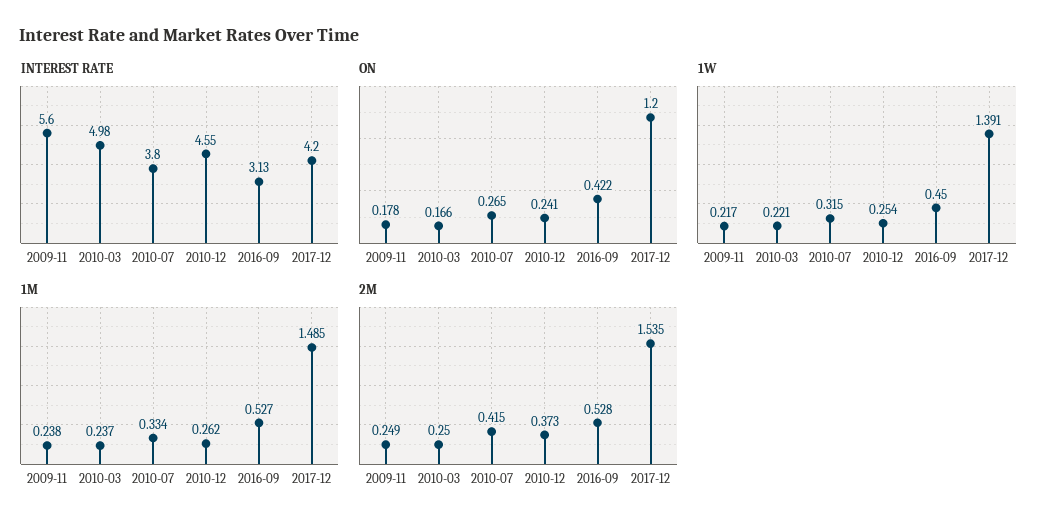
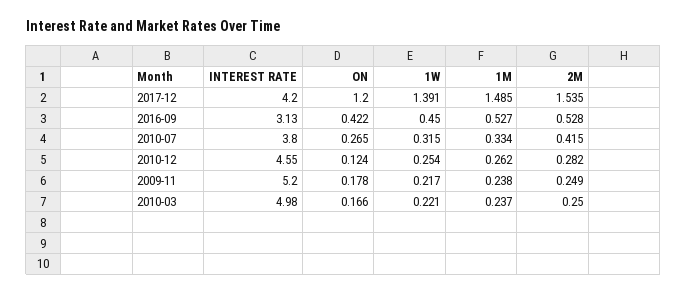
INTEREST RATE, 2009-11: 5.6 -> 5.2
ON, 2010-12: 0.241 -> 0.124
2M, 2010-12: 0.373 -> 0.282

